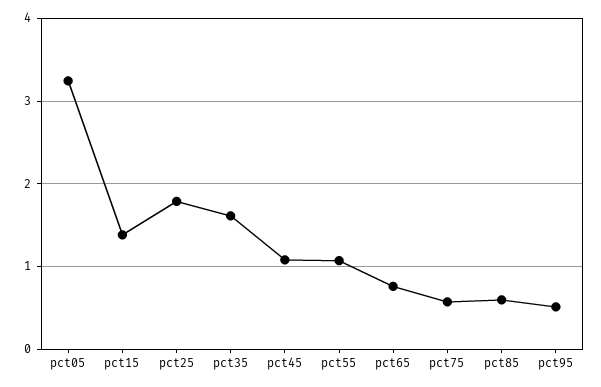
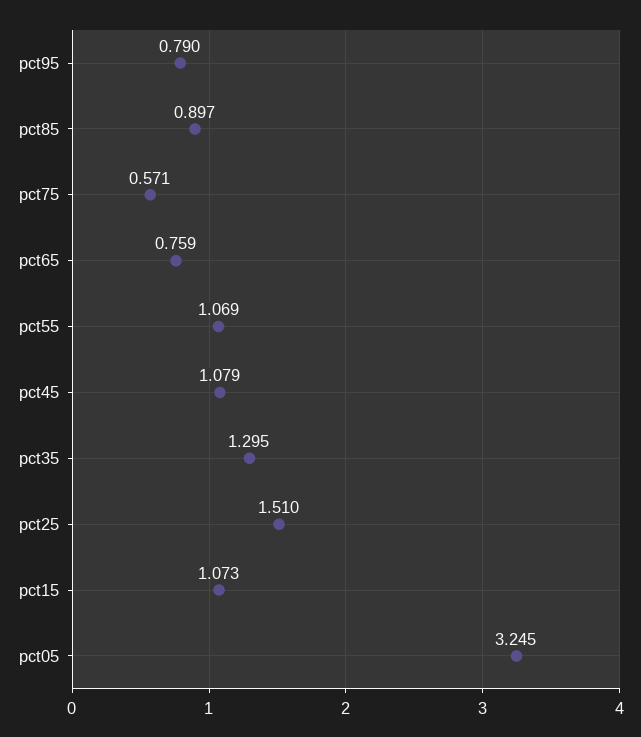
pct15: 1.4 -> 1.073
pct25: 1.8 -> 1.51
pct35: 1.6 -> 1.295
pct85: 0.6 -> 0.897
pct95: 0.5 -> 0.79

